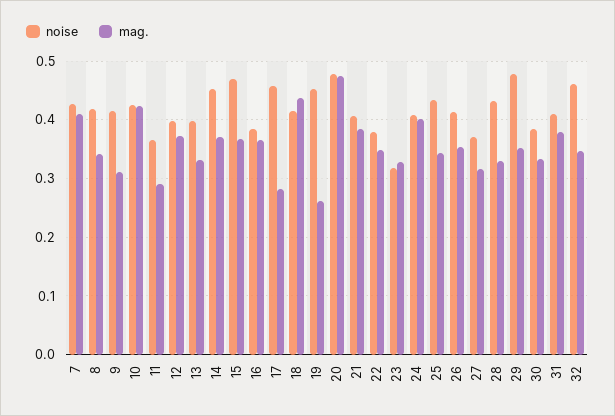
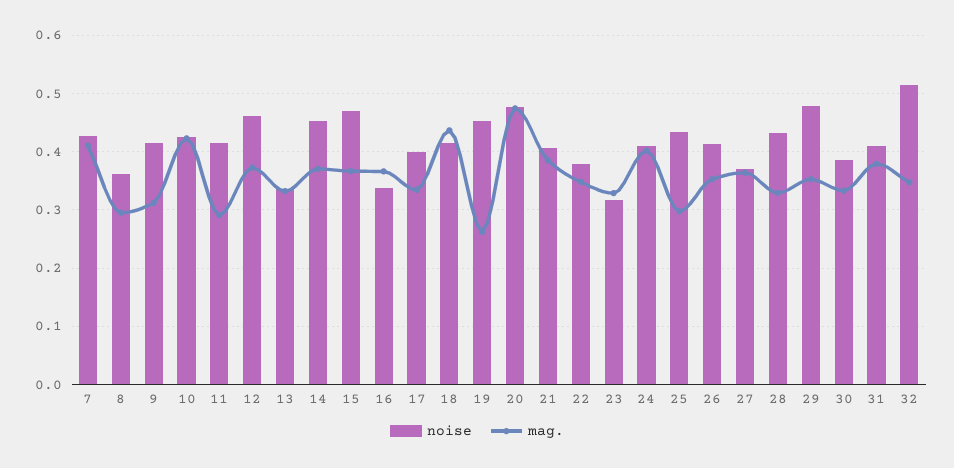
noise, 8: 0.42 -> 0.36
mag., 8: 0.34 -> 0.3
noise, 11: 0.36 -> 0.42
noise, 12: 0.4 -> 0.46
noise, 13: 0.4 -> 0.34
noise, 16: 0.38 -> 0.34
noise, 17: 0.46 -> 0.4
mag., 17: 0.28 -> 0.34
mag., 25: 0.34 -> 0.3
mag., 27: 0.32 -> 0.36
noise, 32: 0.46 -> 0.52

